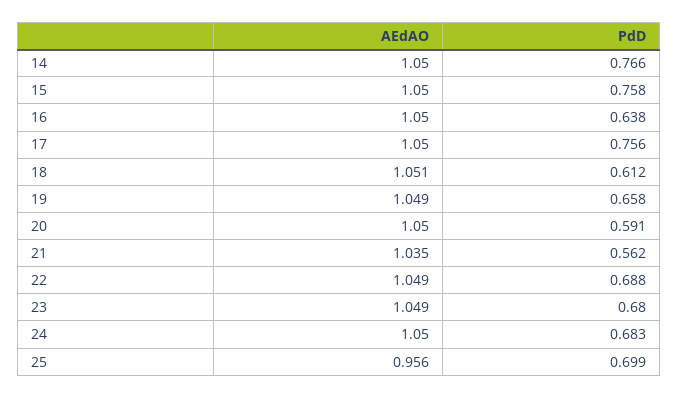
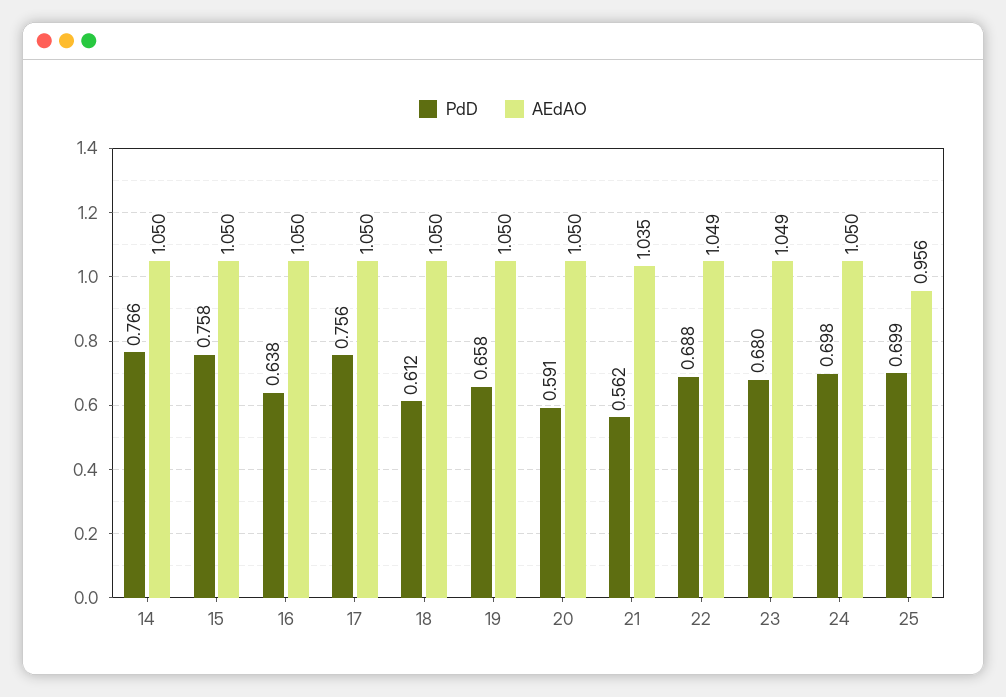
AEdAO, 18: 1.051 -> 1.05
AEdAO, 19: 1.049 -> 1.05
PdD, 24: 0.683 -> 0.698

